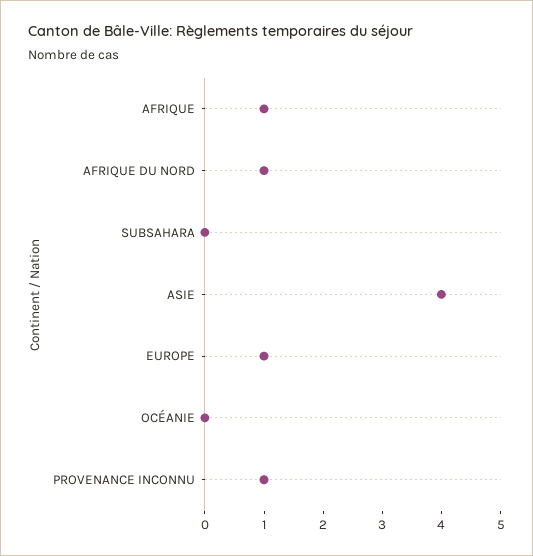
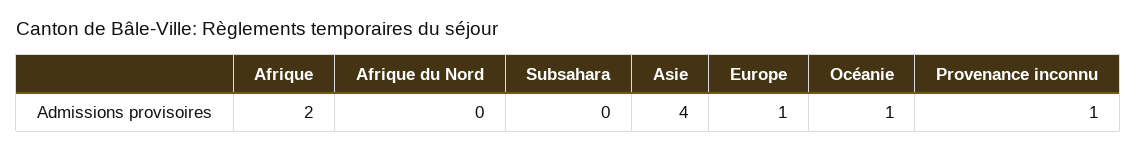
AFRIQUE: 1 -> 2
AFRIQUE DU NORD: 1 -> 0
OCÉANIE: 0 -> 1

